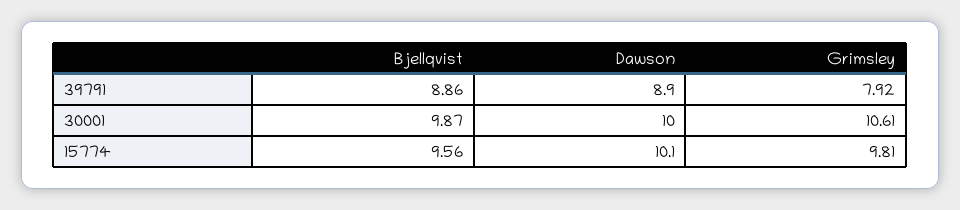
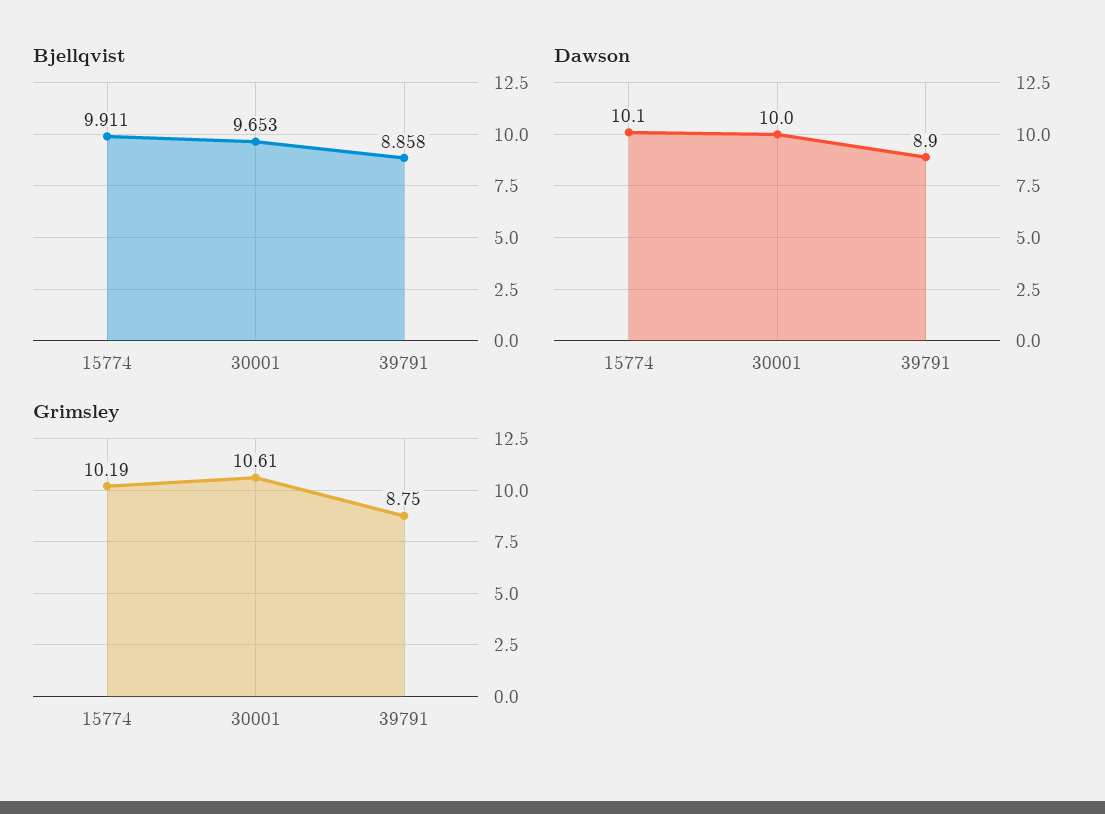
Grimsley, 39791: 7.92 -> 8.75
Bjellqvist, 30001: 9.87 -> 9.653
Bjellqvist, 15774: 9.56 -> 9.911
Grimsley, 15774: 9.81 -> 10.19

